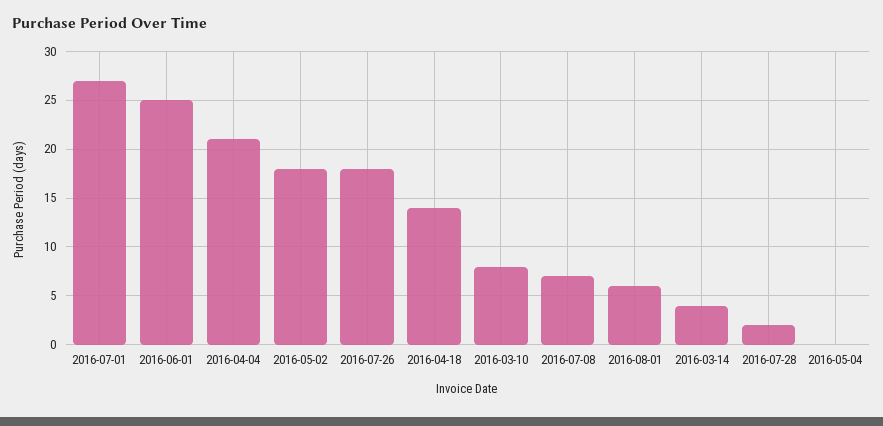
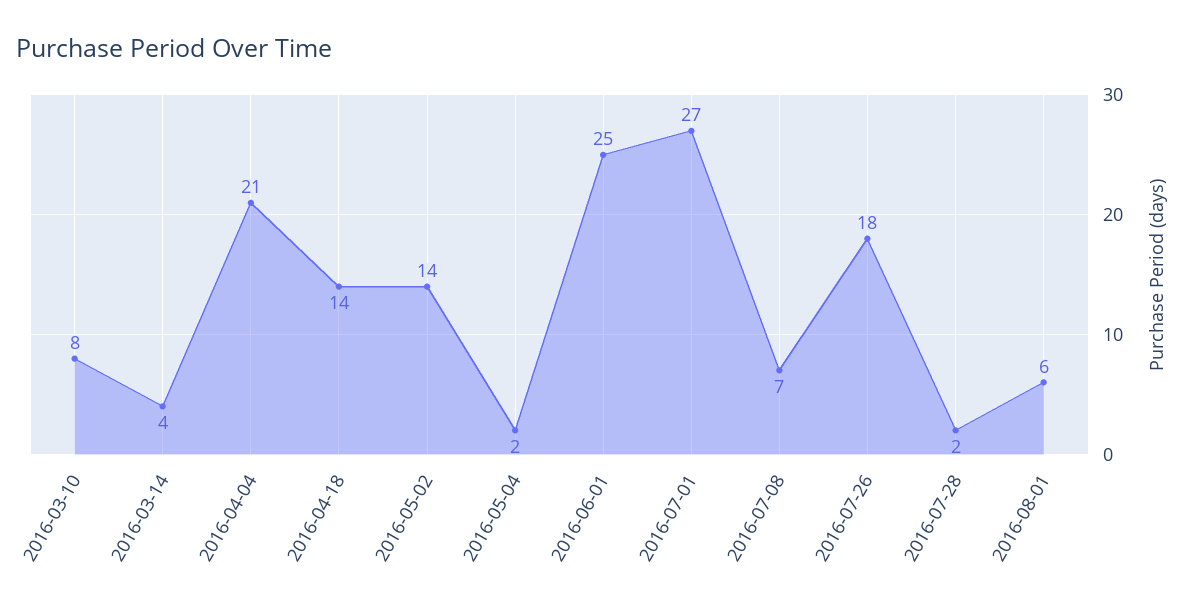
2016-05-02: 18 -> 14
2016-05-04: 0 -> 2

